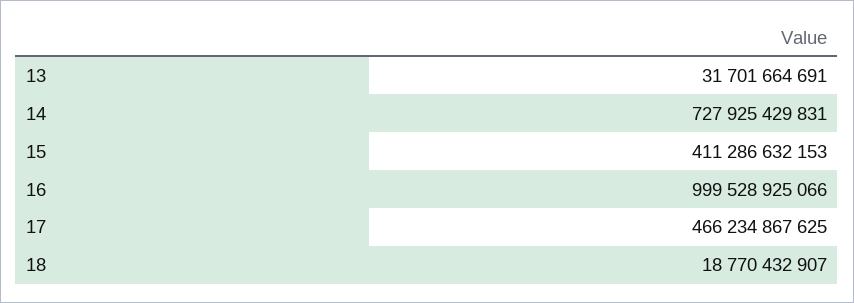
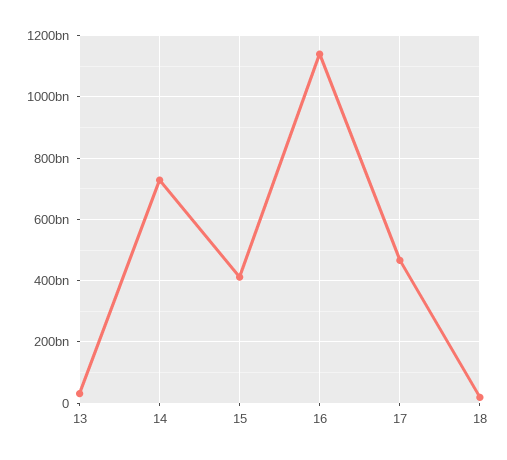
16: 999528925066 -> 1140000000000

